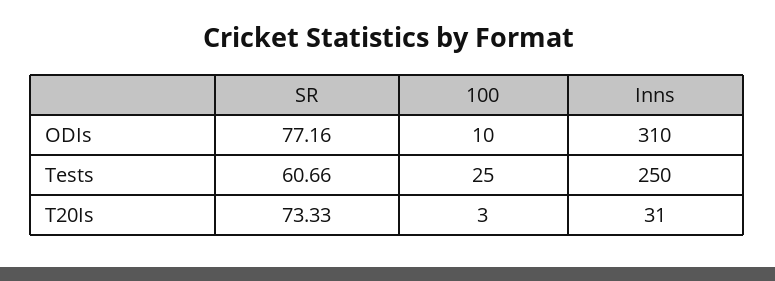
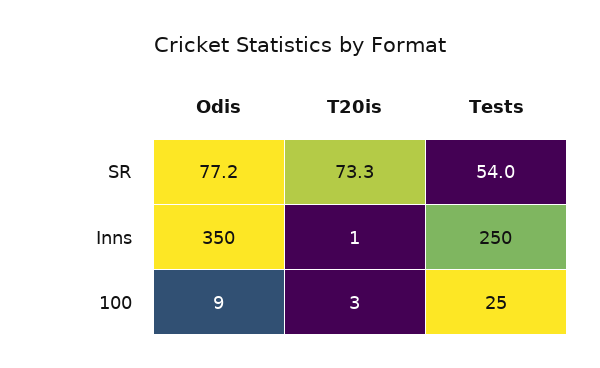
100, ODIs: 10 -> 9
Inns, ODIs: 310 -> 350
SR, Tests: 60.66 -> 54
Inns, T20Is: 31 -> 1

